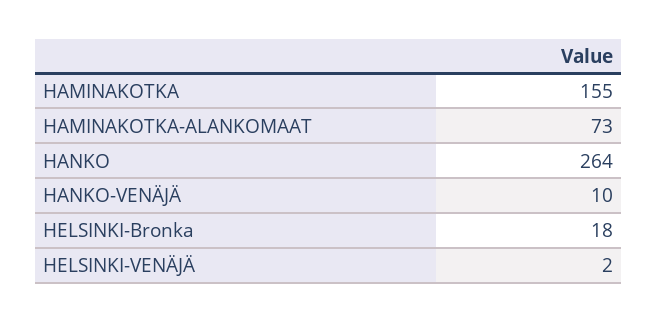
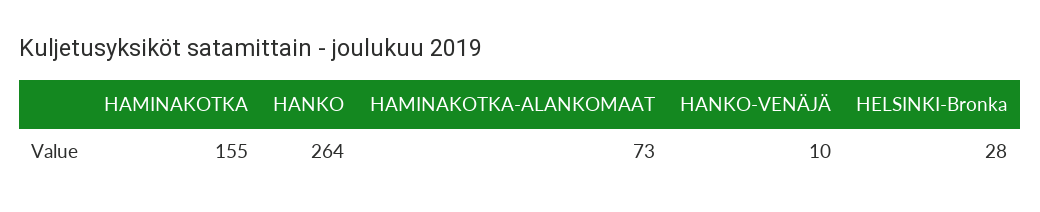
HELSINKI-Bronka: 18 -> 28
HELSINKI-VENÄJÄ: 2 -> none

